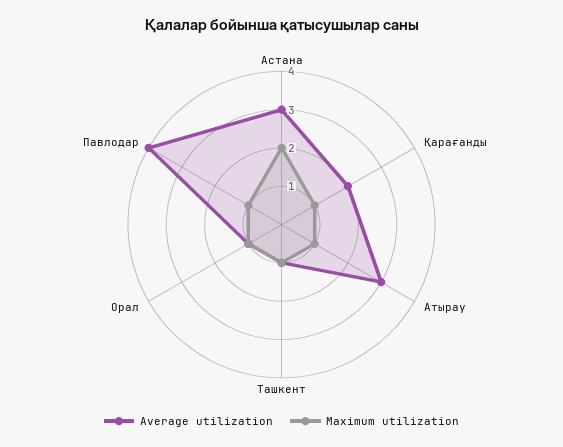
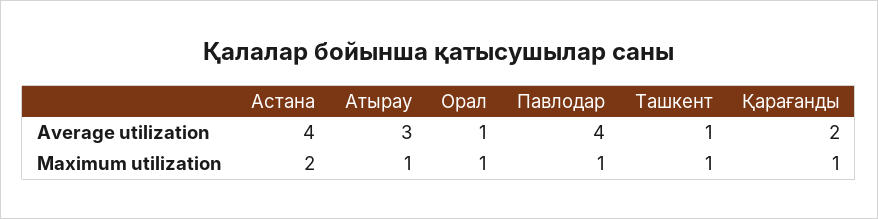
Average utilization, Астана: 3 -> 4

